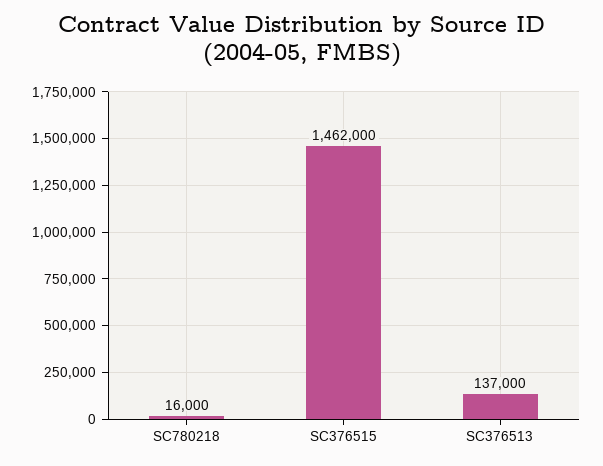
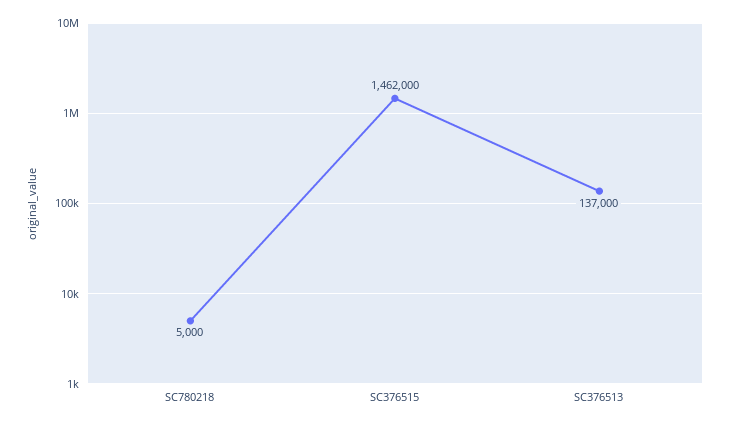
SC780218: 16000 -> 5000

